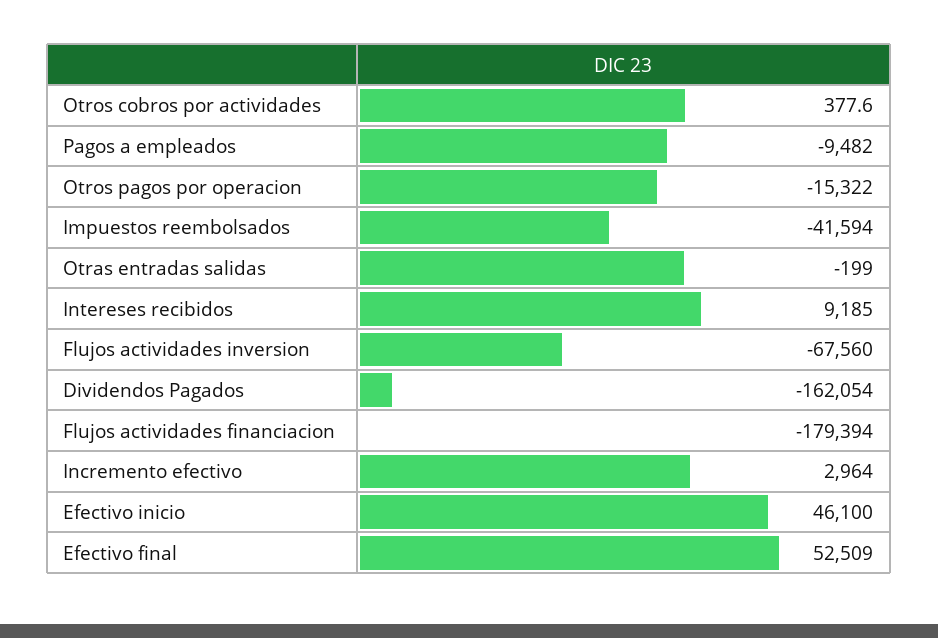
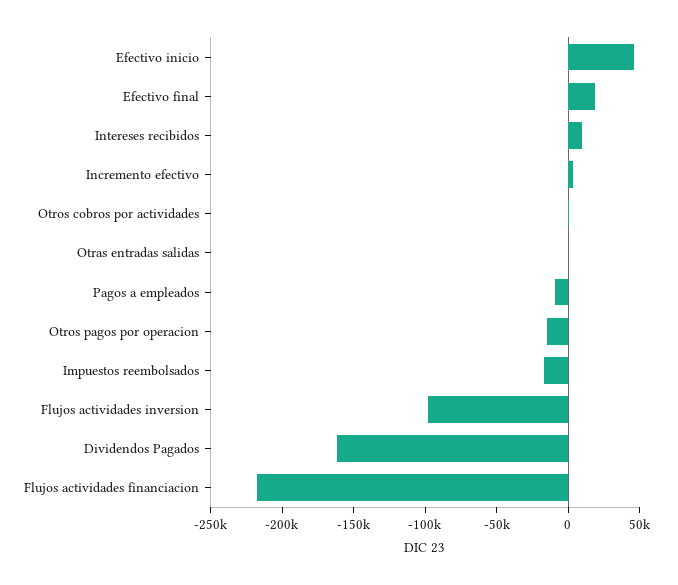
Impuestos reembolsados: -41594 -> -20000
Flujos actividades inversion: -67560 -> -100000
Flujos actividades financiacion: -179394 -> -220000
Efectivo final: 52509 -> 20000

